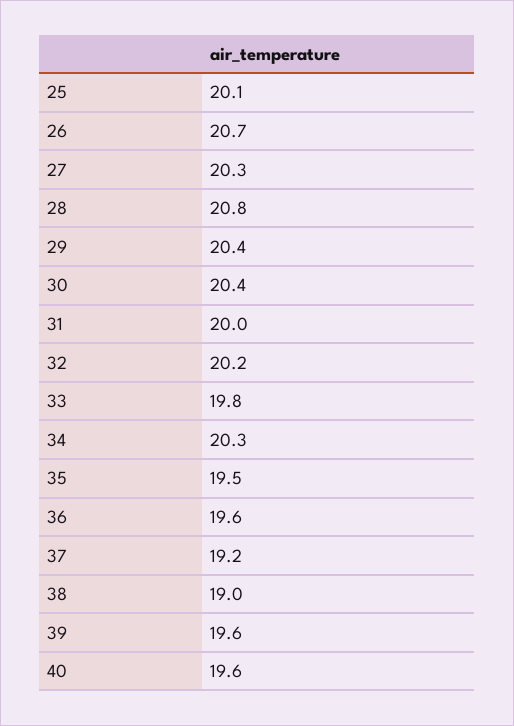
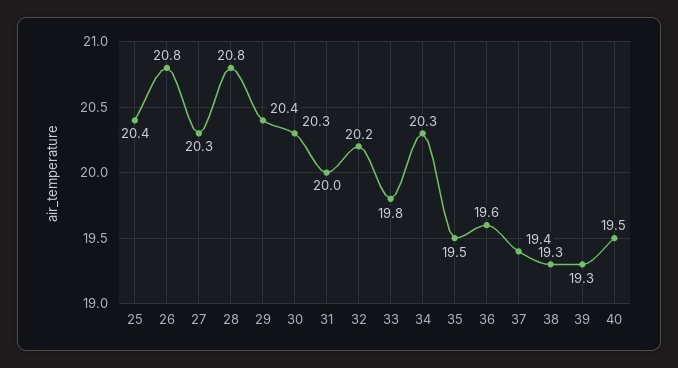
25: 20.1 -> 20.4
26: 20.7 -> 20.8
30: 20.4 -> 20.3
37: 19.2 -> 19.4
38: 19 -> 19.3
39: 19.6 -> 19.3
40: 19.6 -> 19.5

